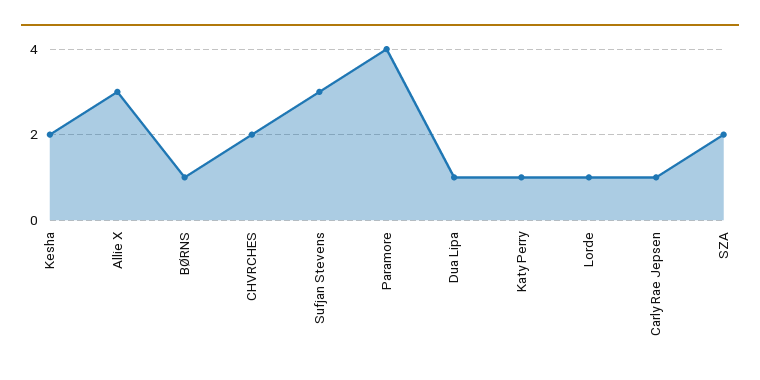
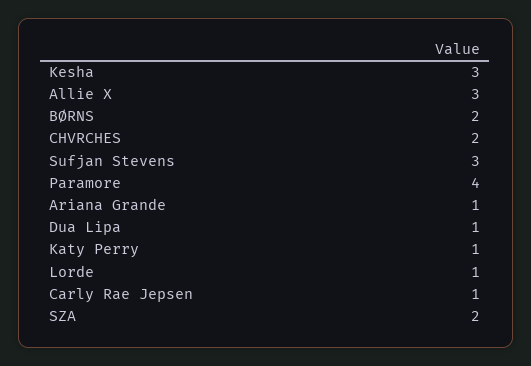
Kesha: 2 -> 3
BØRNS: 1 -> 2
Ariana Grande: none -> 1

